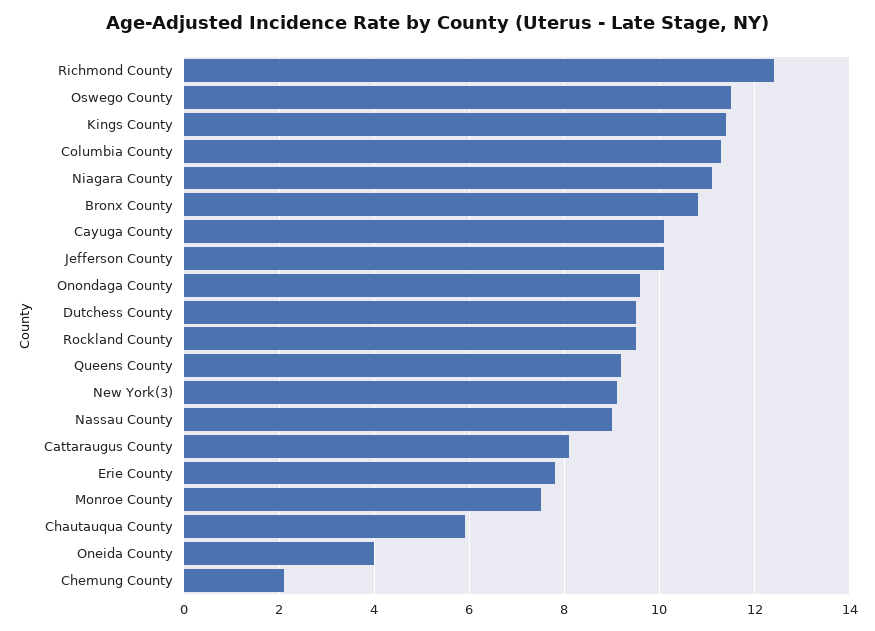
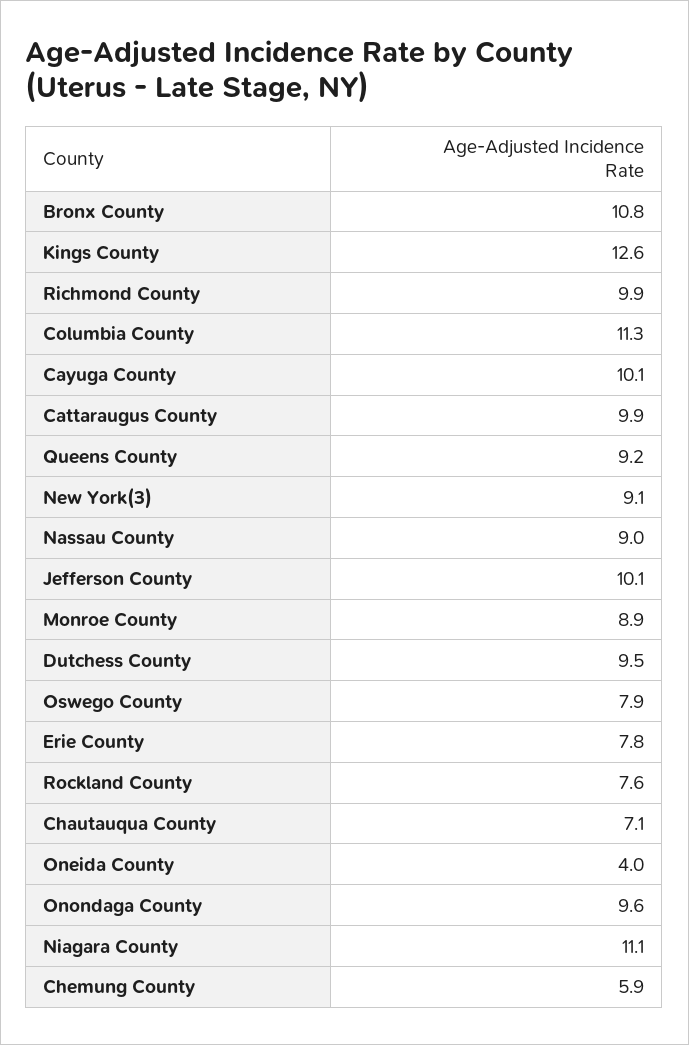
Richmond County: 12.5 -> 9.9
Oswego County: 11.5 -> 7.9
Kings County: 11.5 -> 12.6
Rockland County: 9.5 -> 7.6
Cattaraugus County: 8 -> 9.9
Monroe County: 7.5 -> 8.9
Chautauqua County: 6 -> 7.1
Chemung County: 2 -> 5.9

